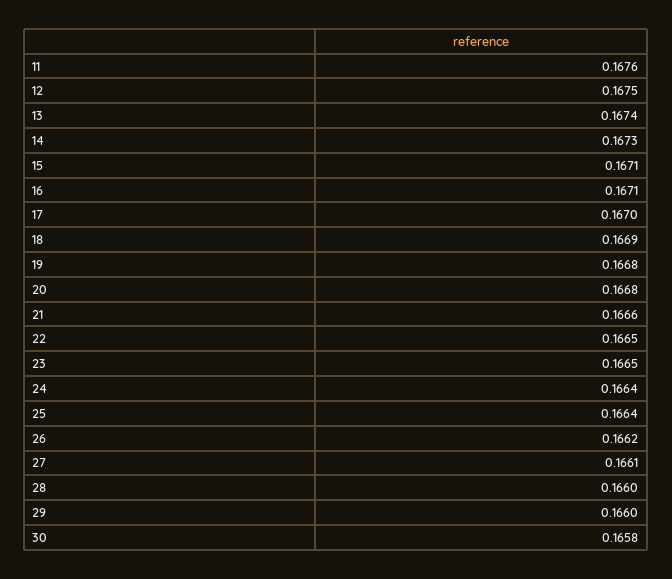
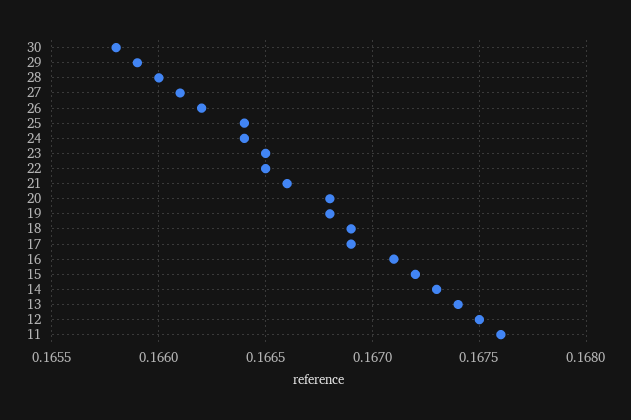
15: 0.1671 -> 0.1672
17: 0.167 -> 0.1669
29: 0.166 -> 0.1659

